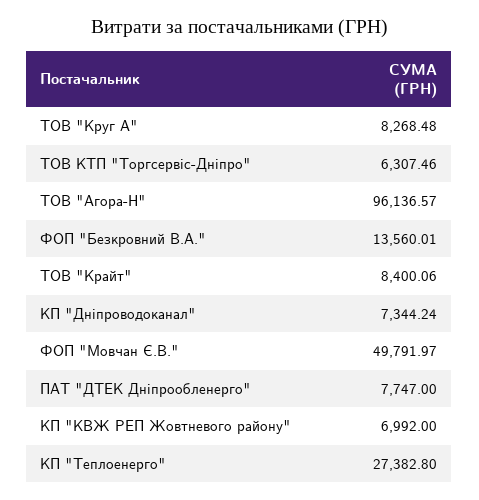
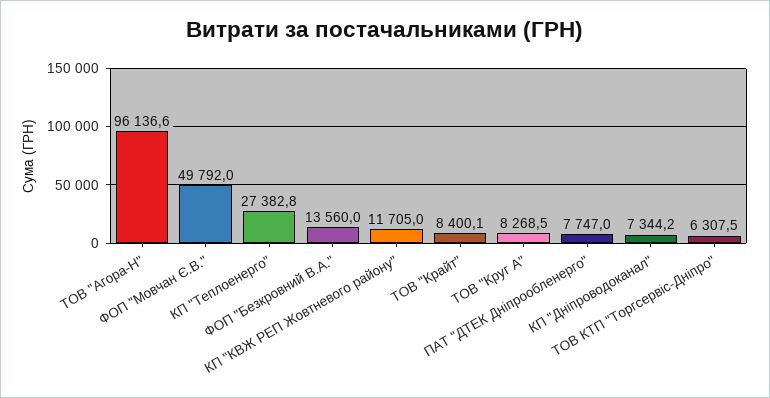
КП "КВЖ РЕП Жовтневого району": 6992 -> 11705

